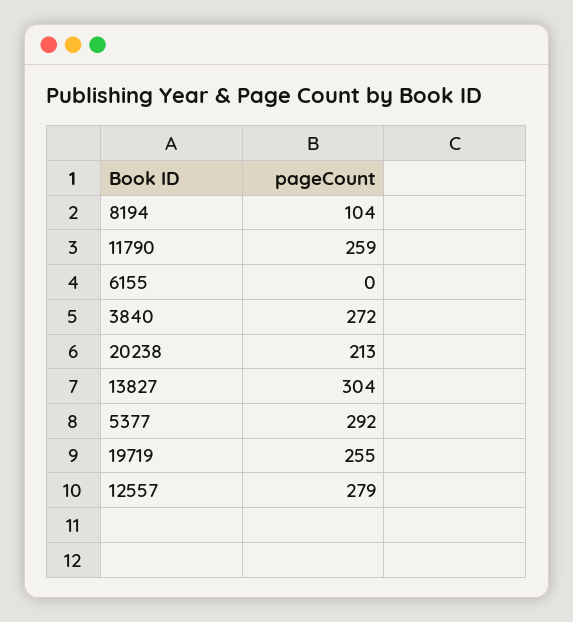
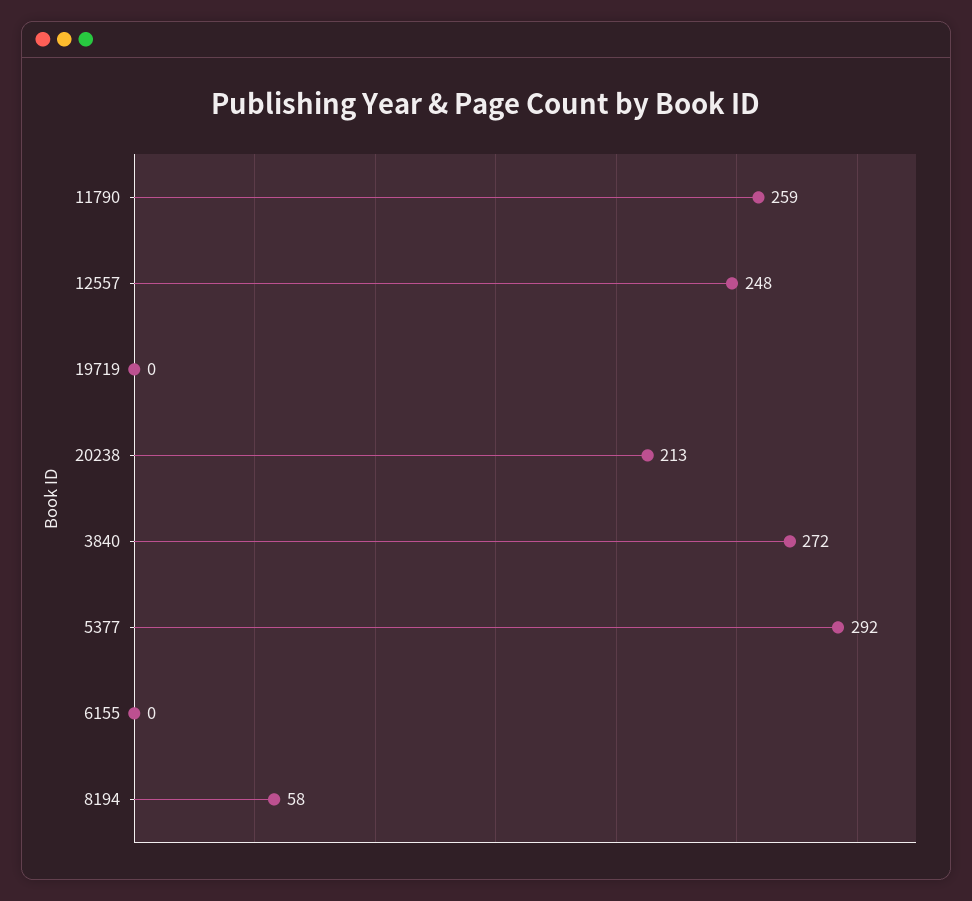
8194: 104 -> 58
13827: 304 -> none
19719: 255 -> 0
12557: 279 -> 248

